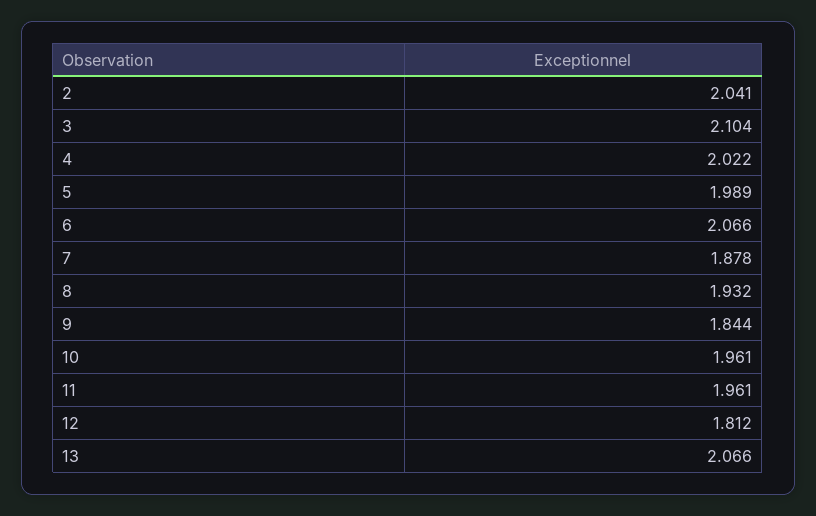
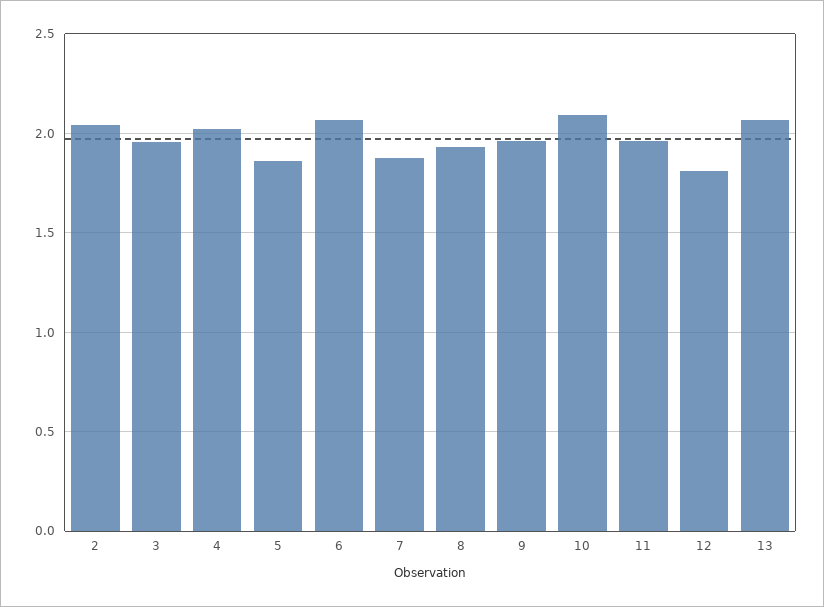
3: 2.104 -> 1.95
5: 1.989 -> 1.85
9: 1.844 -> 1.95
10: 1.961 -> 2.1

